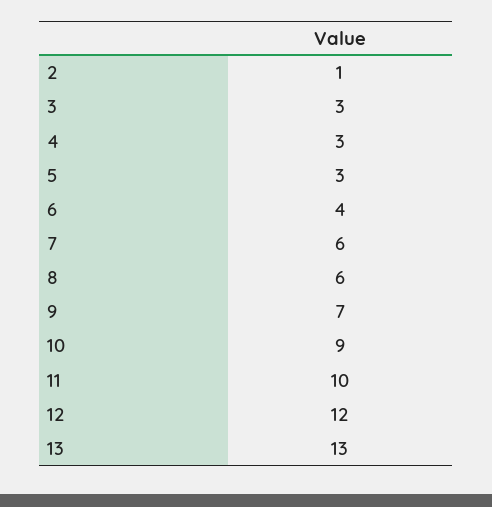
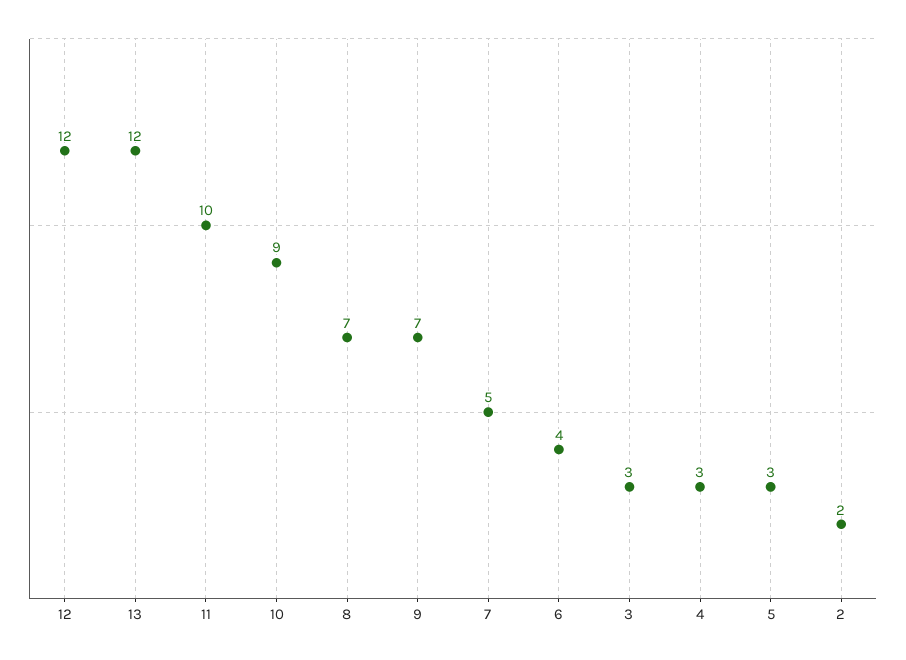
2: 1 -> 2
7: 6 -> 5
8: 6 -> 7
13: 13 -> 12

